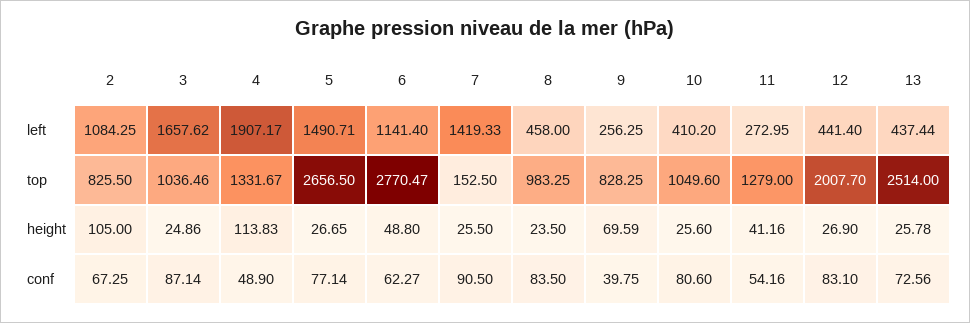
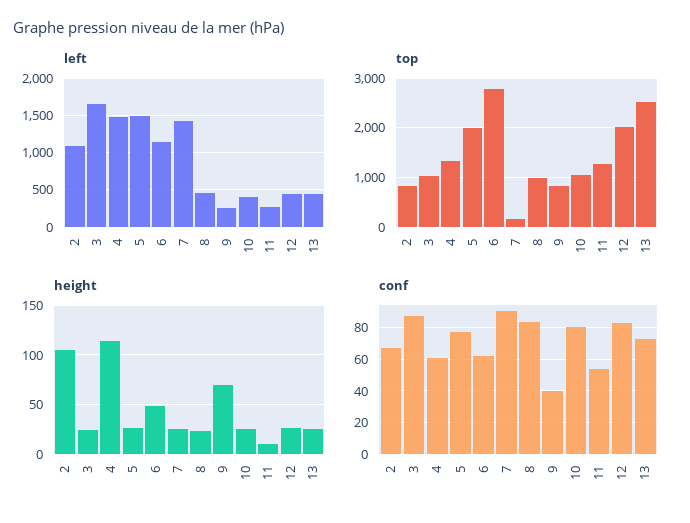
left, 4: 1907.17 -> 1500
top, 5: 2656.5 -> 2000
height, 11: 41.16 -> 10
conf, 4: 48.9 -> 60

